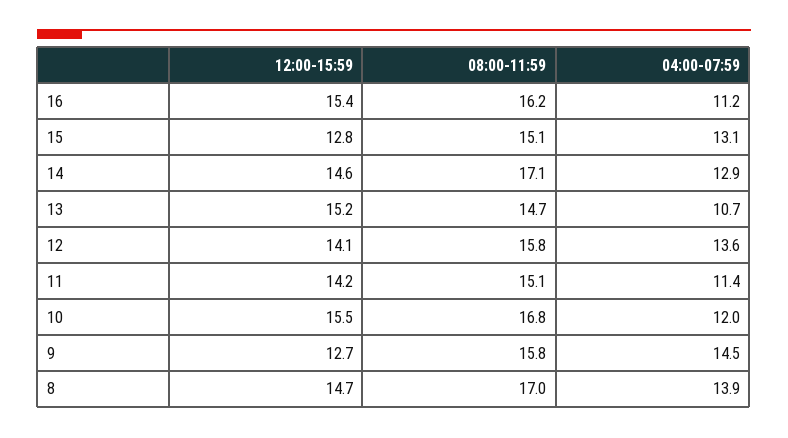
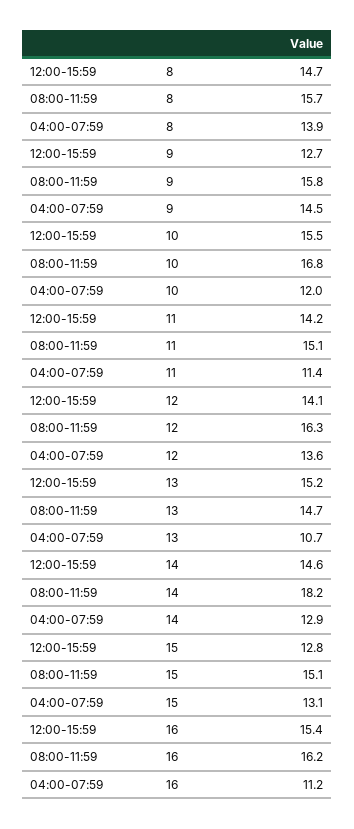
08:00-11:59, 14: 17.1 -> 18.2
08:00-11:59, 12: 15.8 -> 16.3
08:00-11:59, 8: 17 -> 15.7

